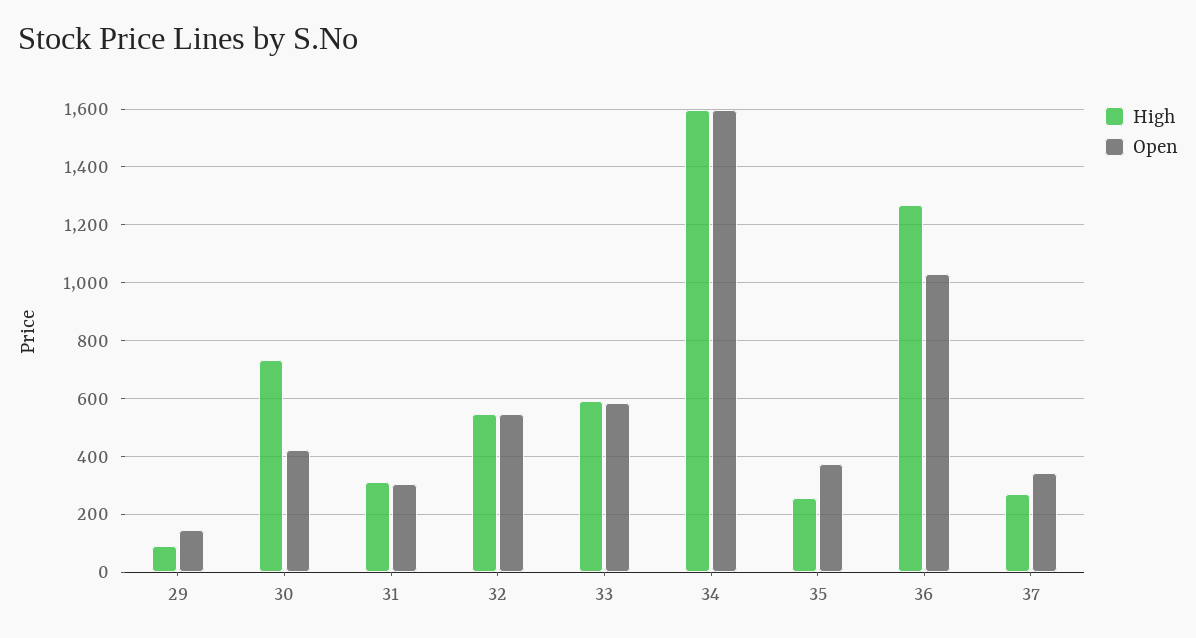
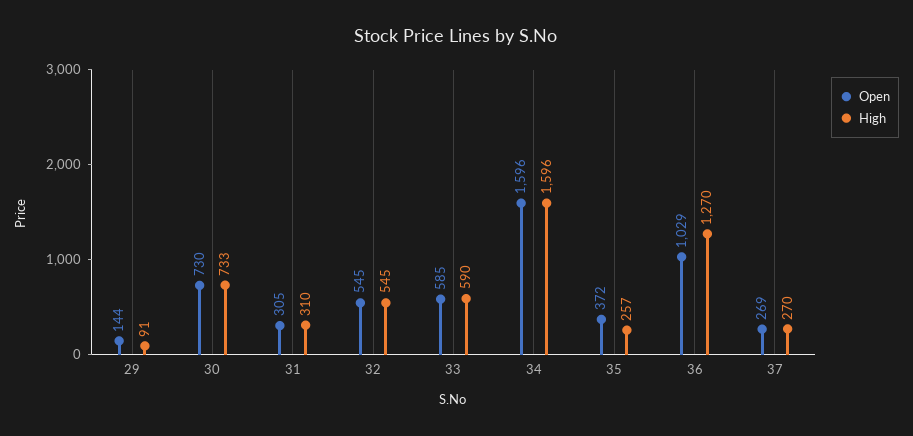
Open, 30: 425 -> 730
Open, 37: 350 -> 269

